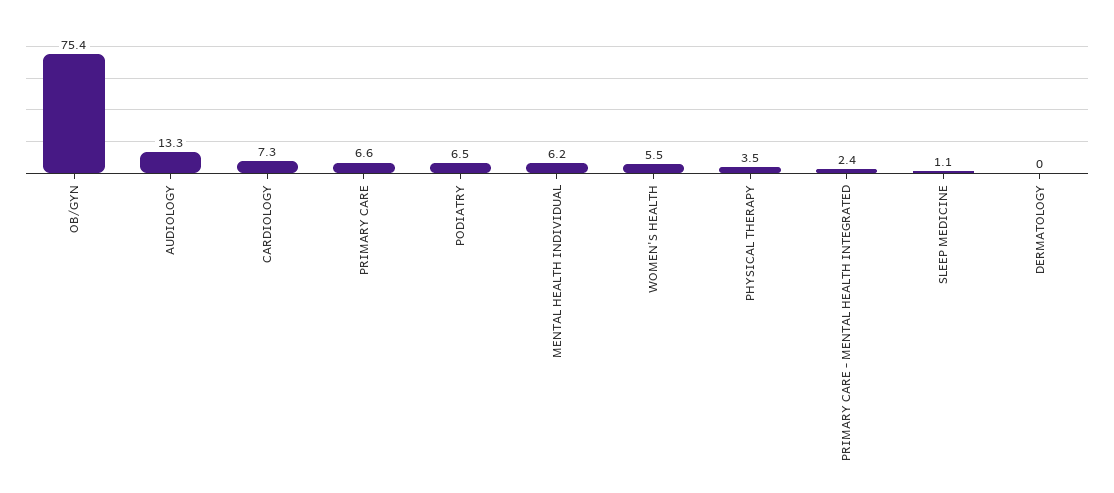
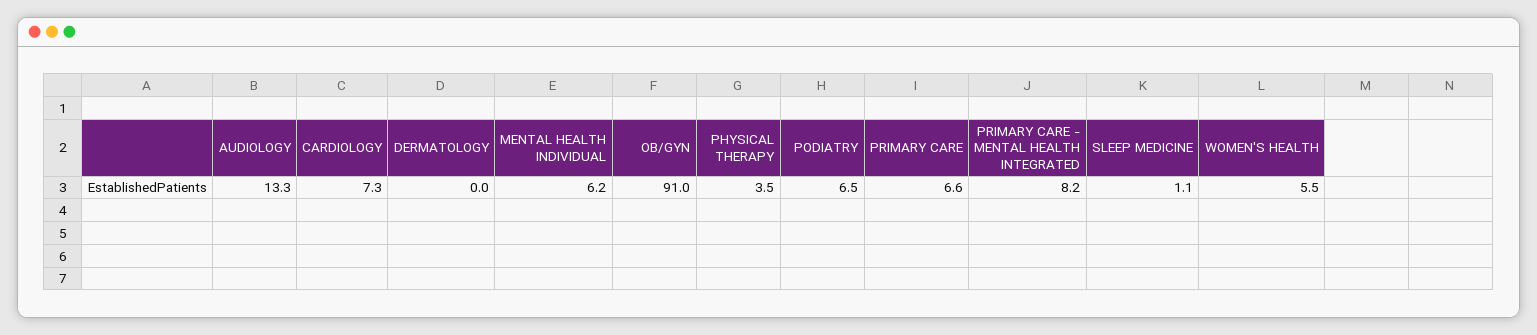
OB/GYN: 75.4 -> 91
PRIMARY CARE - MENTAL HEALTH INTEGRATED: 2.4 -> 8.2

